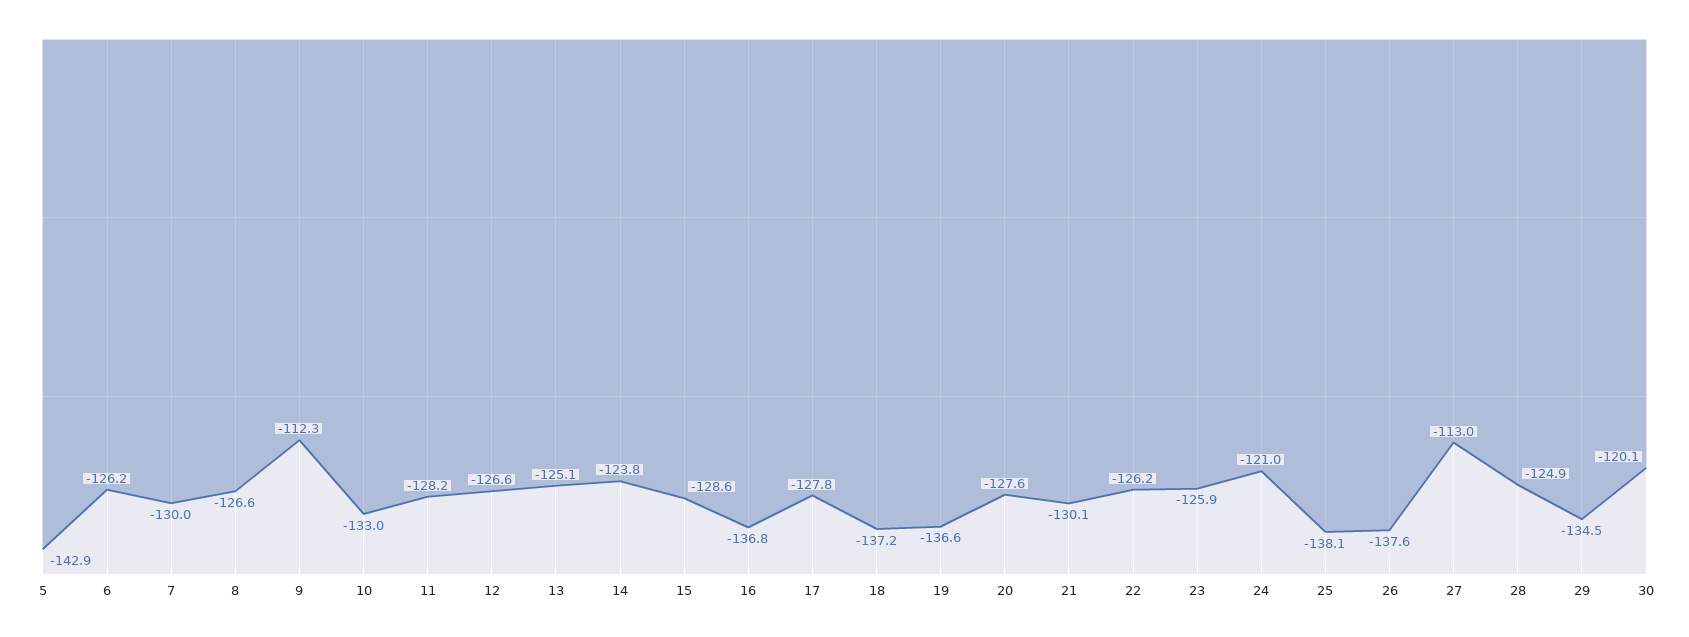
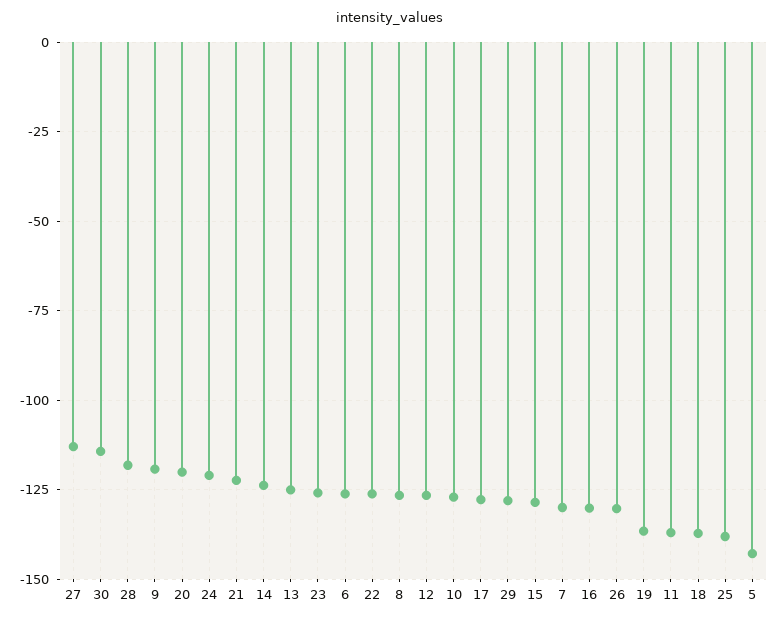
9: -112.3 -> -120
10: -133 -> -127.5
11: -128.2 -> -137.5
16: -136.8 -> -130
20: -127.6 -> -120
21: -130.1 -> -122.5
26: -137.6 -> -130
28: -124.9 -> -117.5
29: -134.5 -> -127.5
30: -120.1 -> -115

